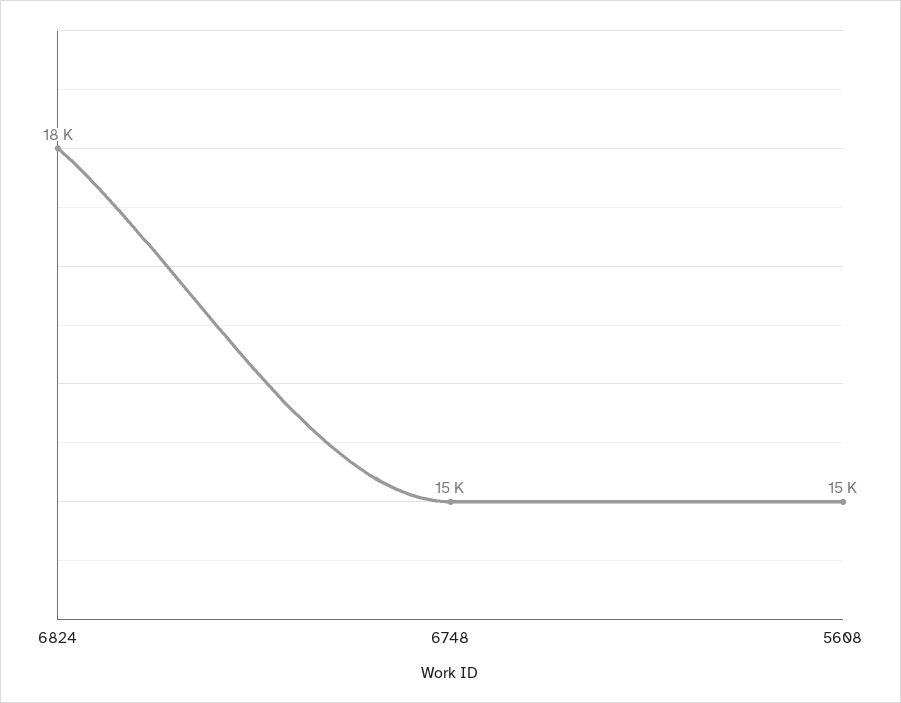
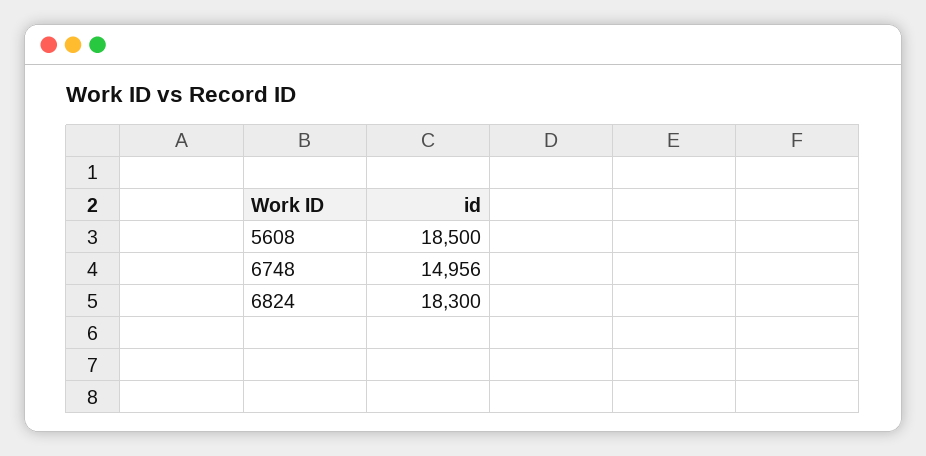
5608: 15000 -> 18500

